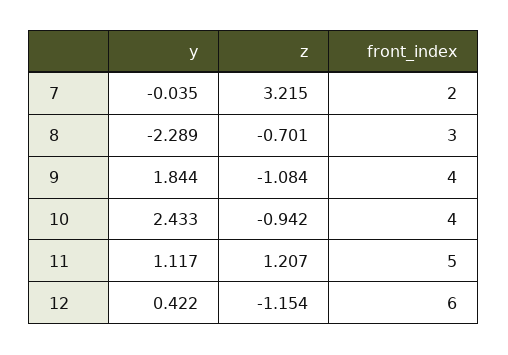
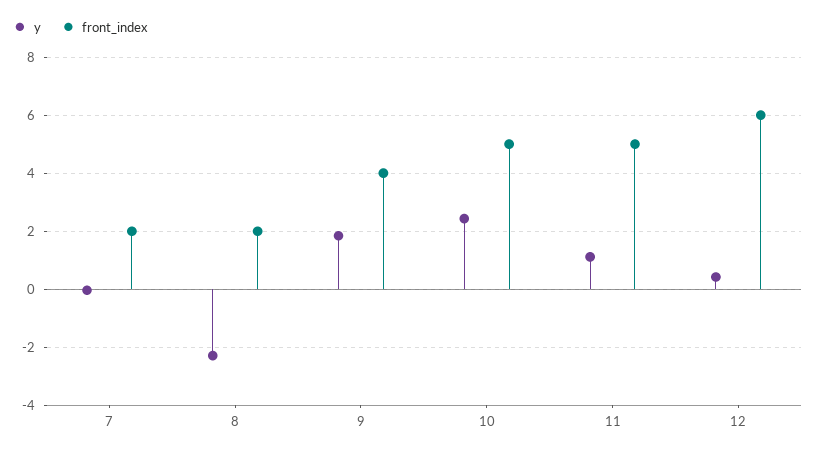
z, 7: 3.215 -> none
z, 8: -0.701 -> none
front_index, 8: 3 -> 2
z, 9: -1.084 -> none
z, 10: -0.942 -> none
front_index, 10: 4 -> 5
z, 11: 1.207 -> none
z, 12: -1.154 -> none

